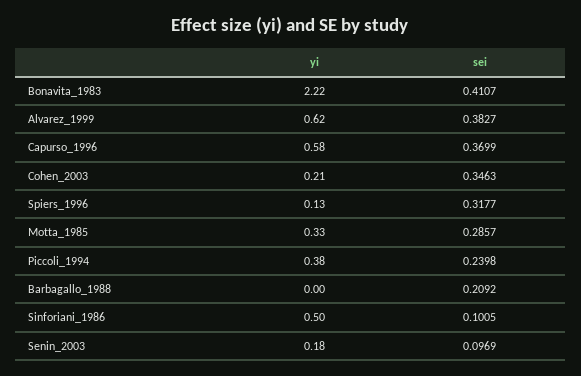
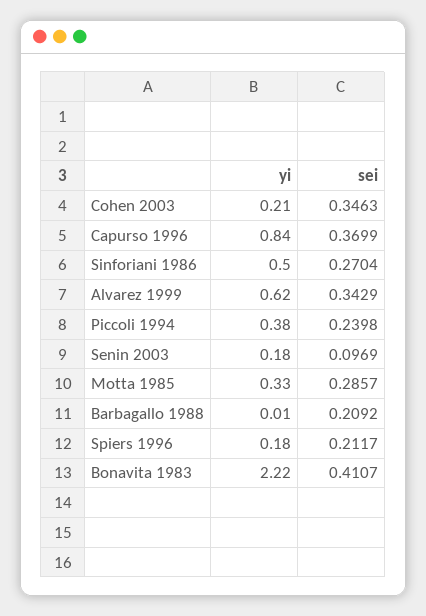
sei, Alvarez_1999: 0.3827 -> 0.3429
yi, Capurso_1996: 0.58 -> 0.84
yi, Spiers_1996: 0.13 -> 0.18
sei, Spiers_1996: 0.3177 -> 0.2117
yi, Barbagallo_1988: 0 -> 0.01
sei, Sinforiani_1986: 0.1005 -> 0.2704

